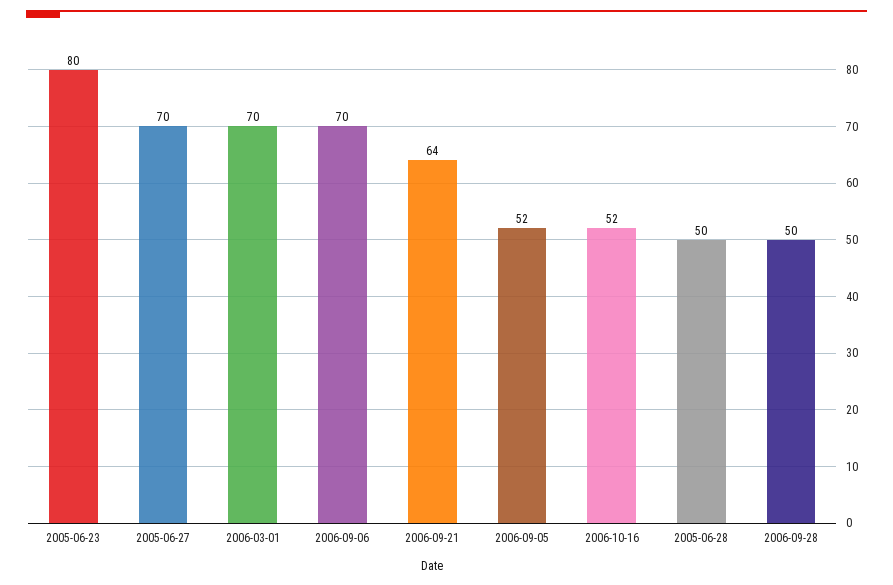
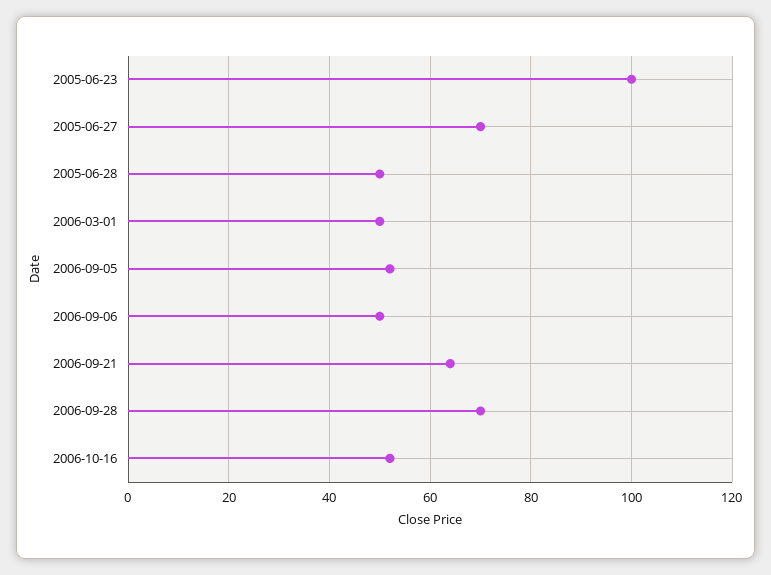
2005-06-23: 80 -> 100
2006-03-01: 70 -> 50
2006-09-06: 70 -> 50
2006-09-28: 50 -> 70

